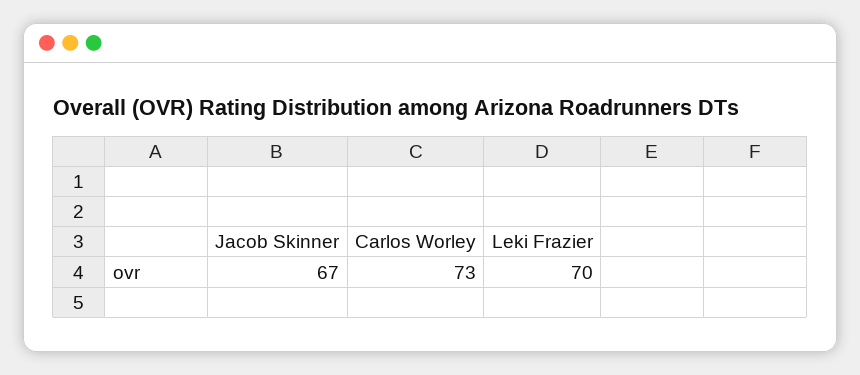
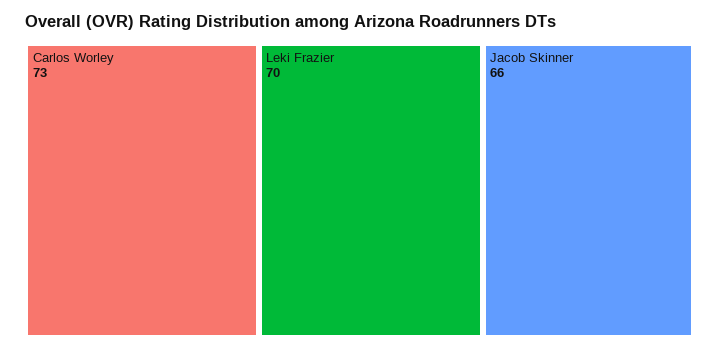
Jacob Skinner: 67 -> 66

